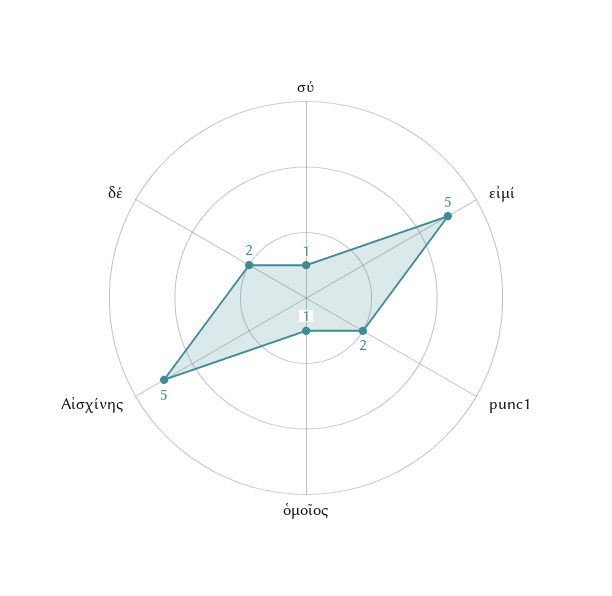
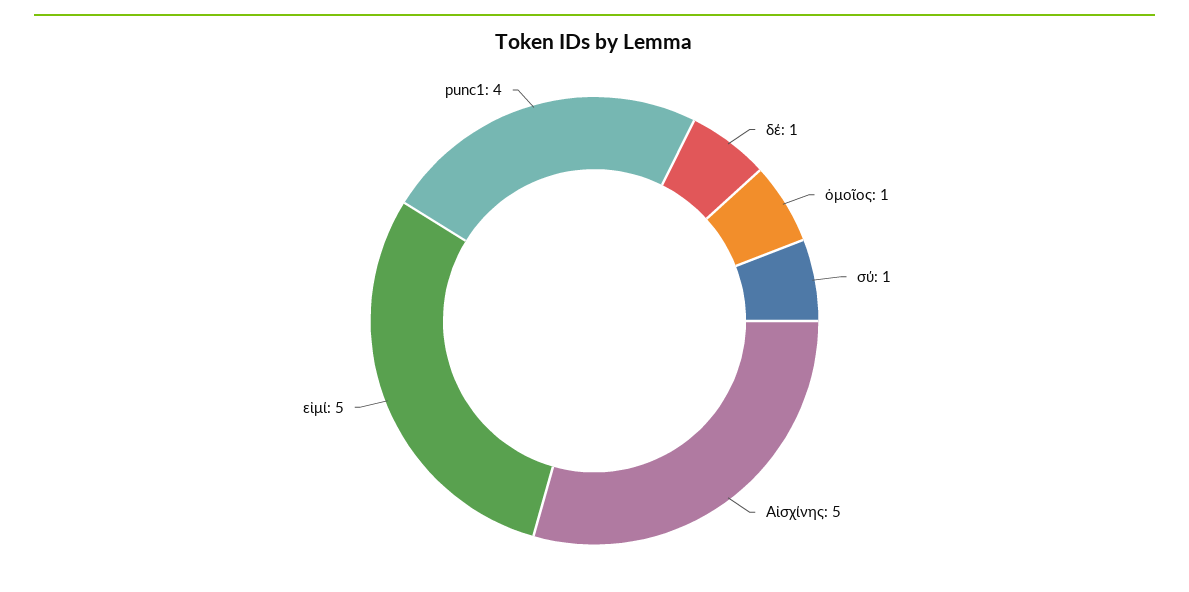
punc1: 2 -> 4
δέ: 2 -> 1

